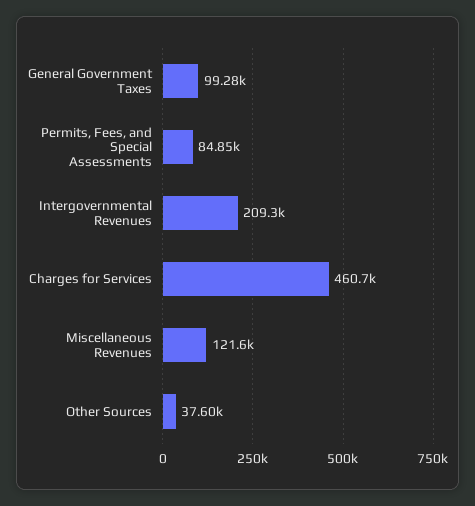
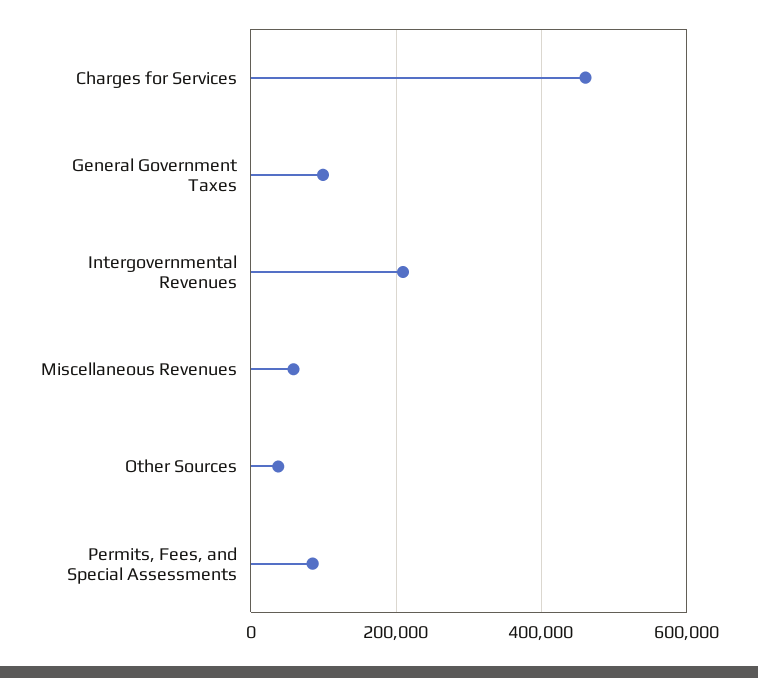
Miscellaneous Revenues: 121600 -> 60000

